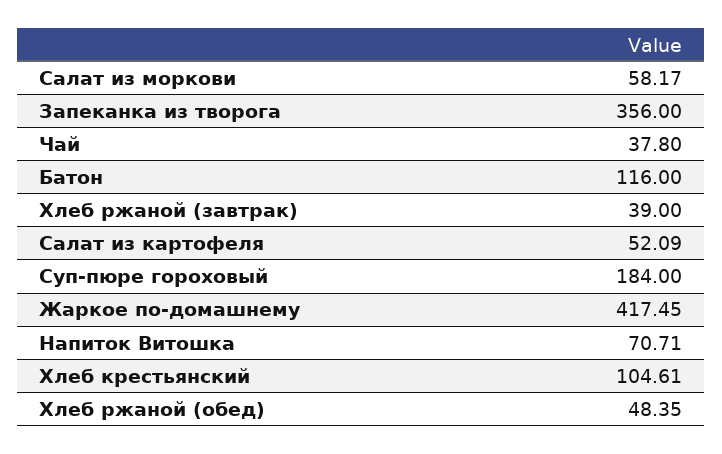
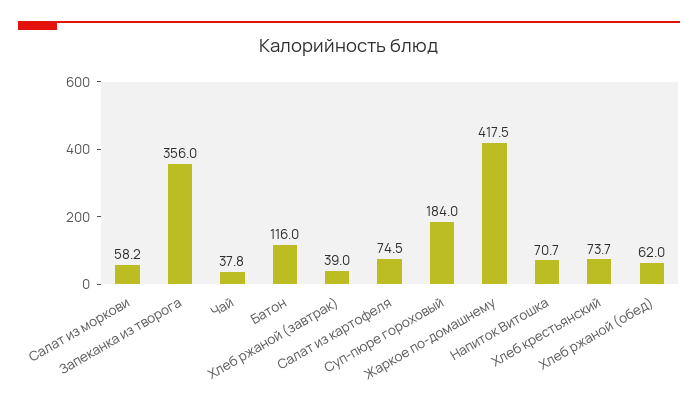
Салат из картофеля: 52.09 -> 74.5
Хлеб крестьянский: 104.61 -> 73.7
Хлеб ржаной (обед): 48.35 -> 62

